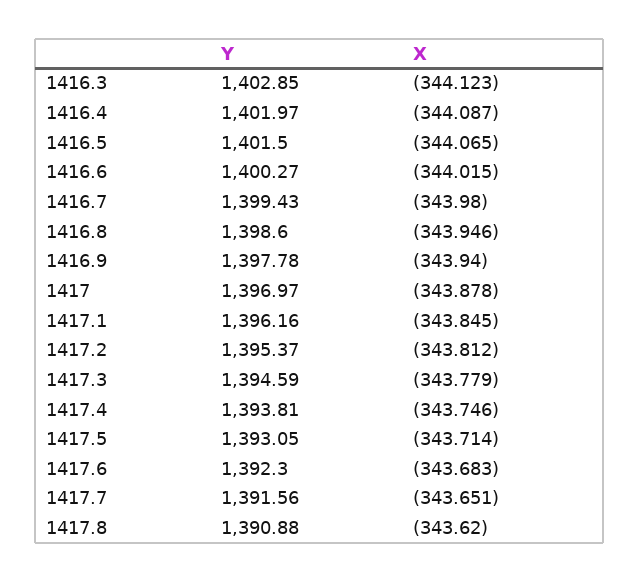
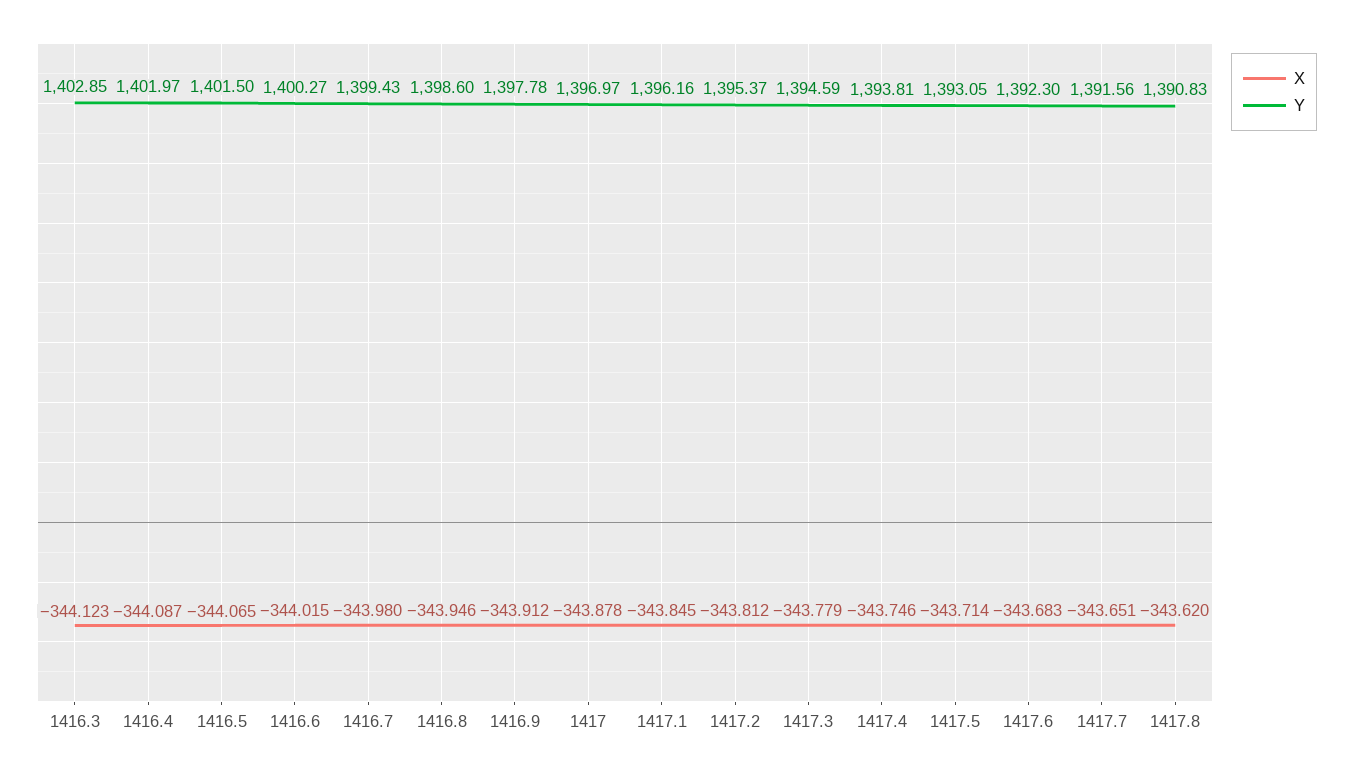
X, 1416.9: -343.94 -> -343.912
Y, 1417.8: 1390.88 -> 1390.83

